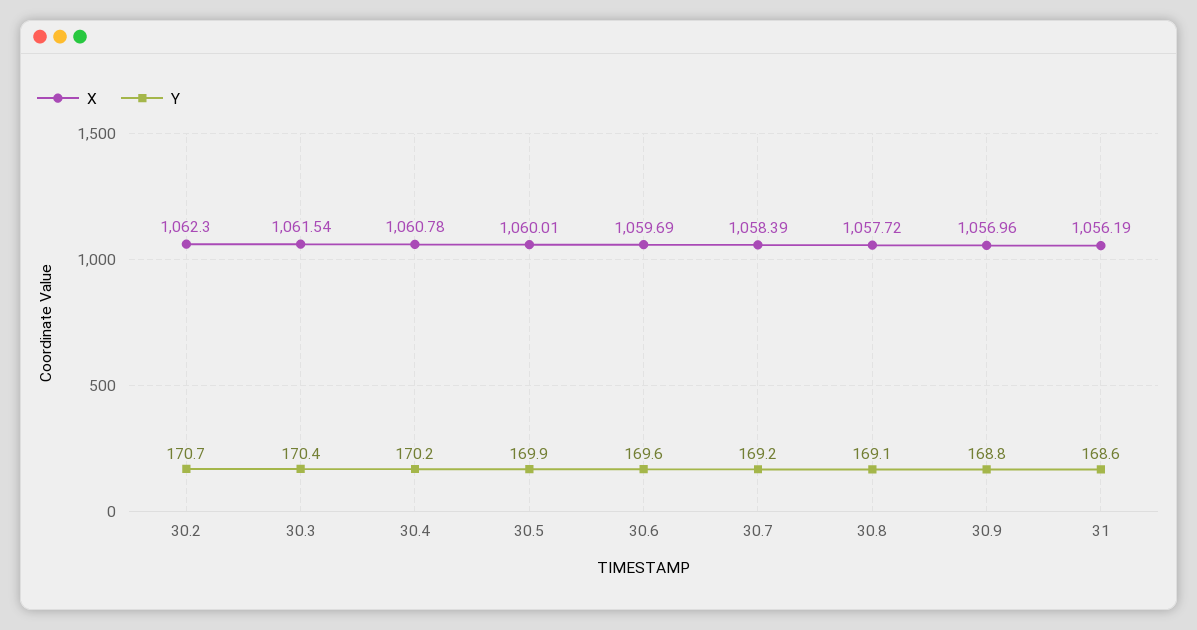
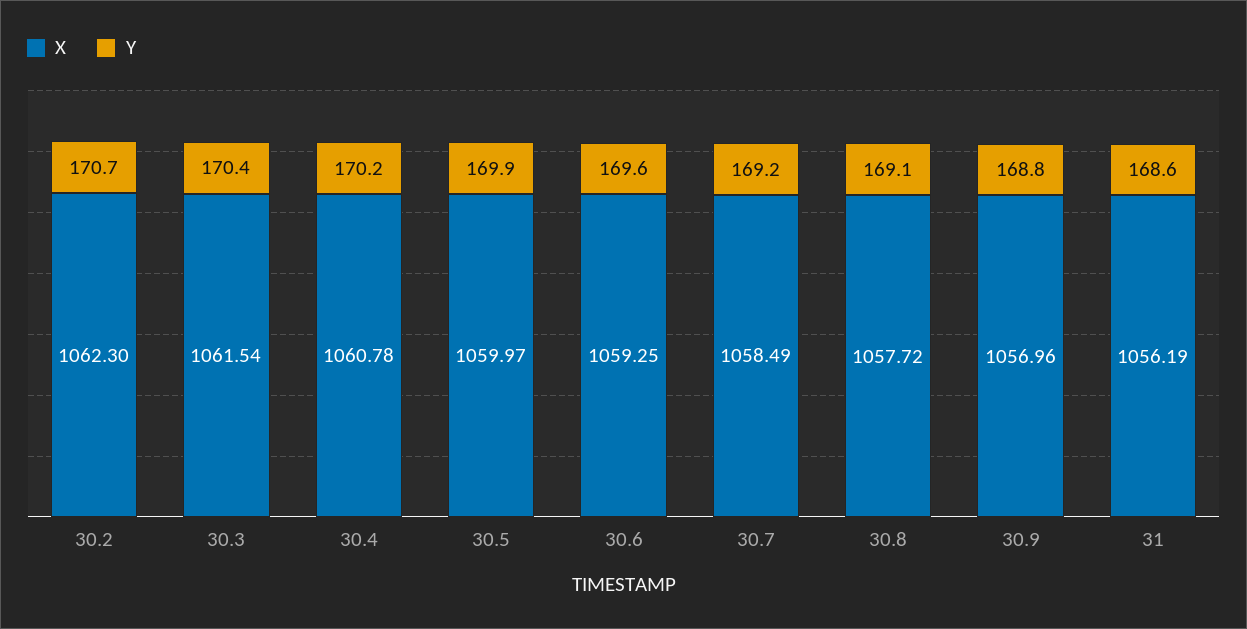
X, 30.5: 1060.01 -> 1059.97
X, 30.6: 1059.69 -> 1059.25
X, 30.7: 1058.39 -> 1058.49

